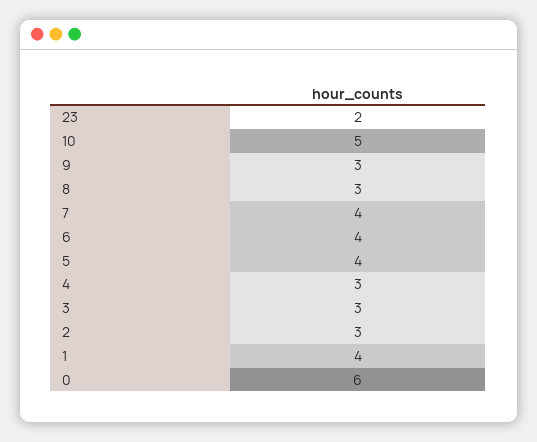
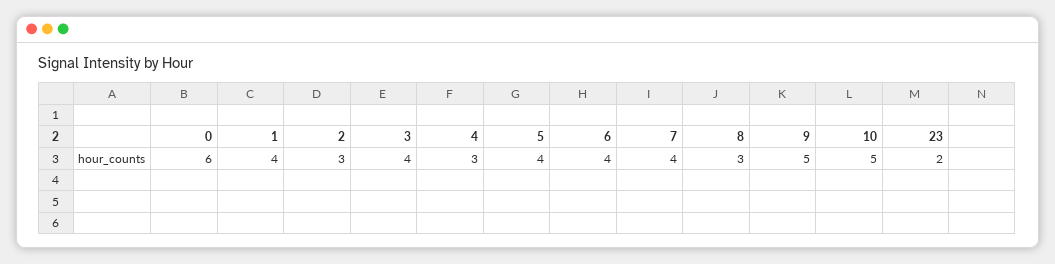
9: 3 -> 5
3: 3 -> 4

